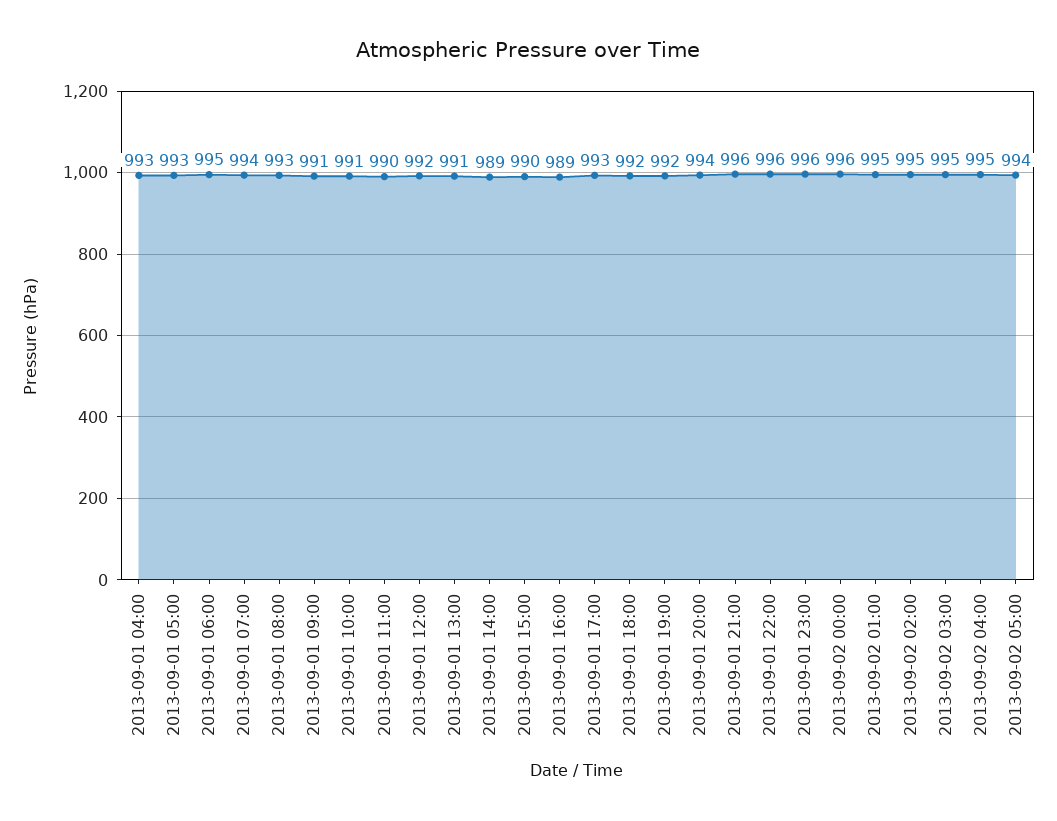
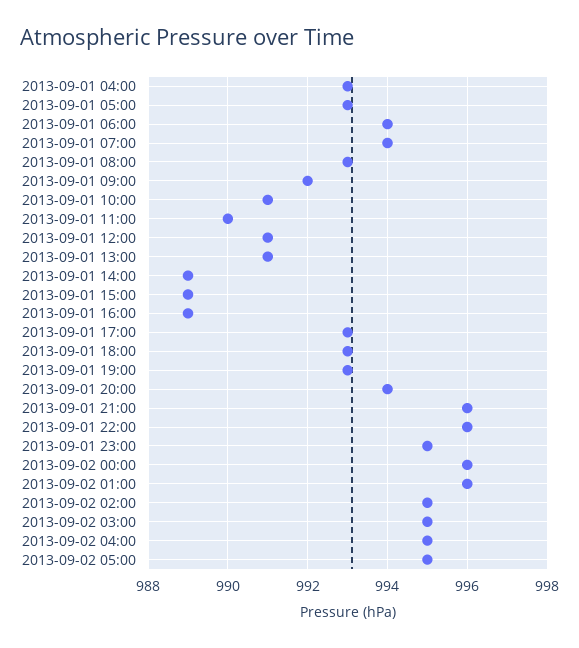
2013-09-01 06:00: 995 -> 994
2013-09-01 09:00: 991 -> 992
2013-09-01 12:00: 992 -> 991
2013-09-01 15:00: 990 -> 989
2013-09-01 18:00: 992 -> 993
2013-09-01 19:00: 992 -> 993
2013-09-01 23:00: 996 -> 995
2013-09-02 01:00: 995 -> 996
2013-09-02 05:00: 994 -> 995

